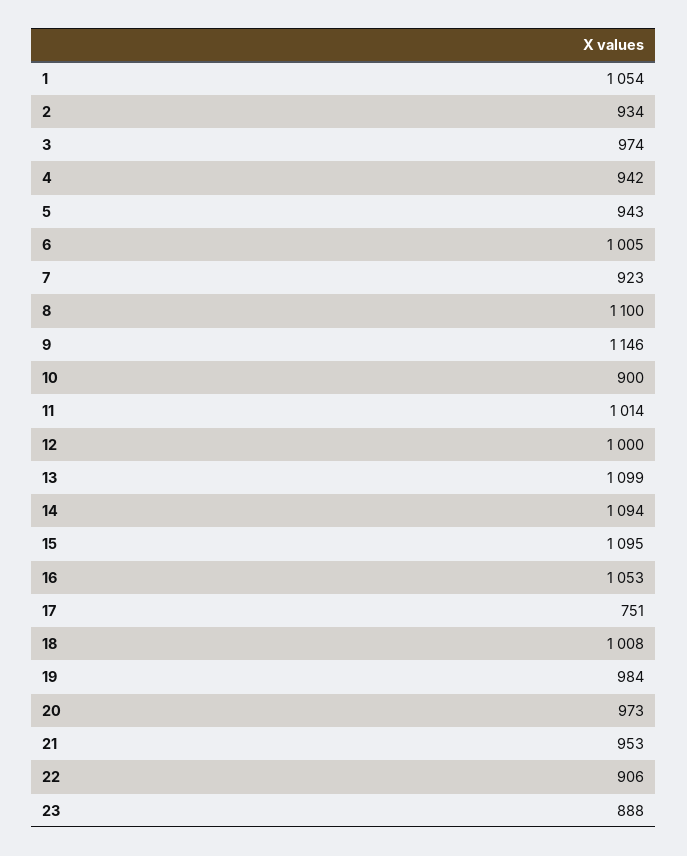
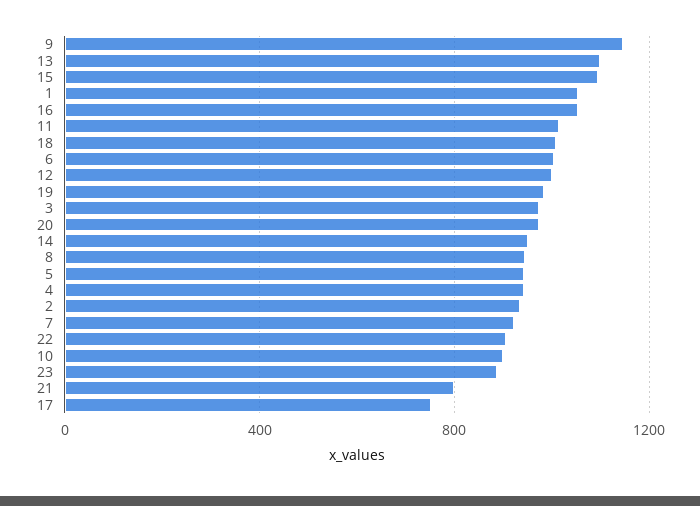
8: 1100 -> 950
14: 1094 -> 950
21: 953 -> 800

